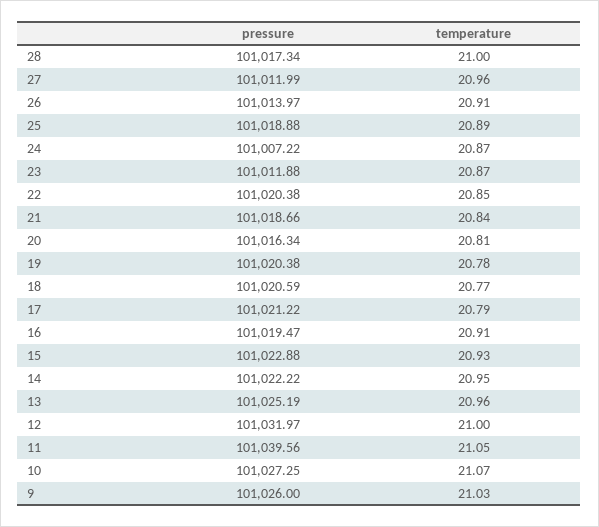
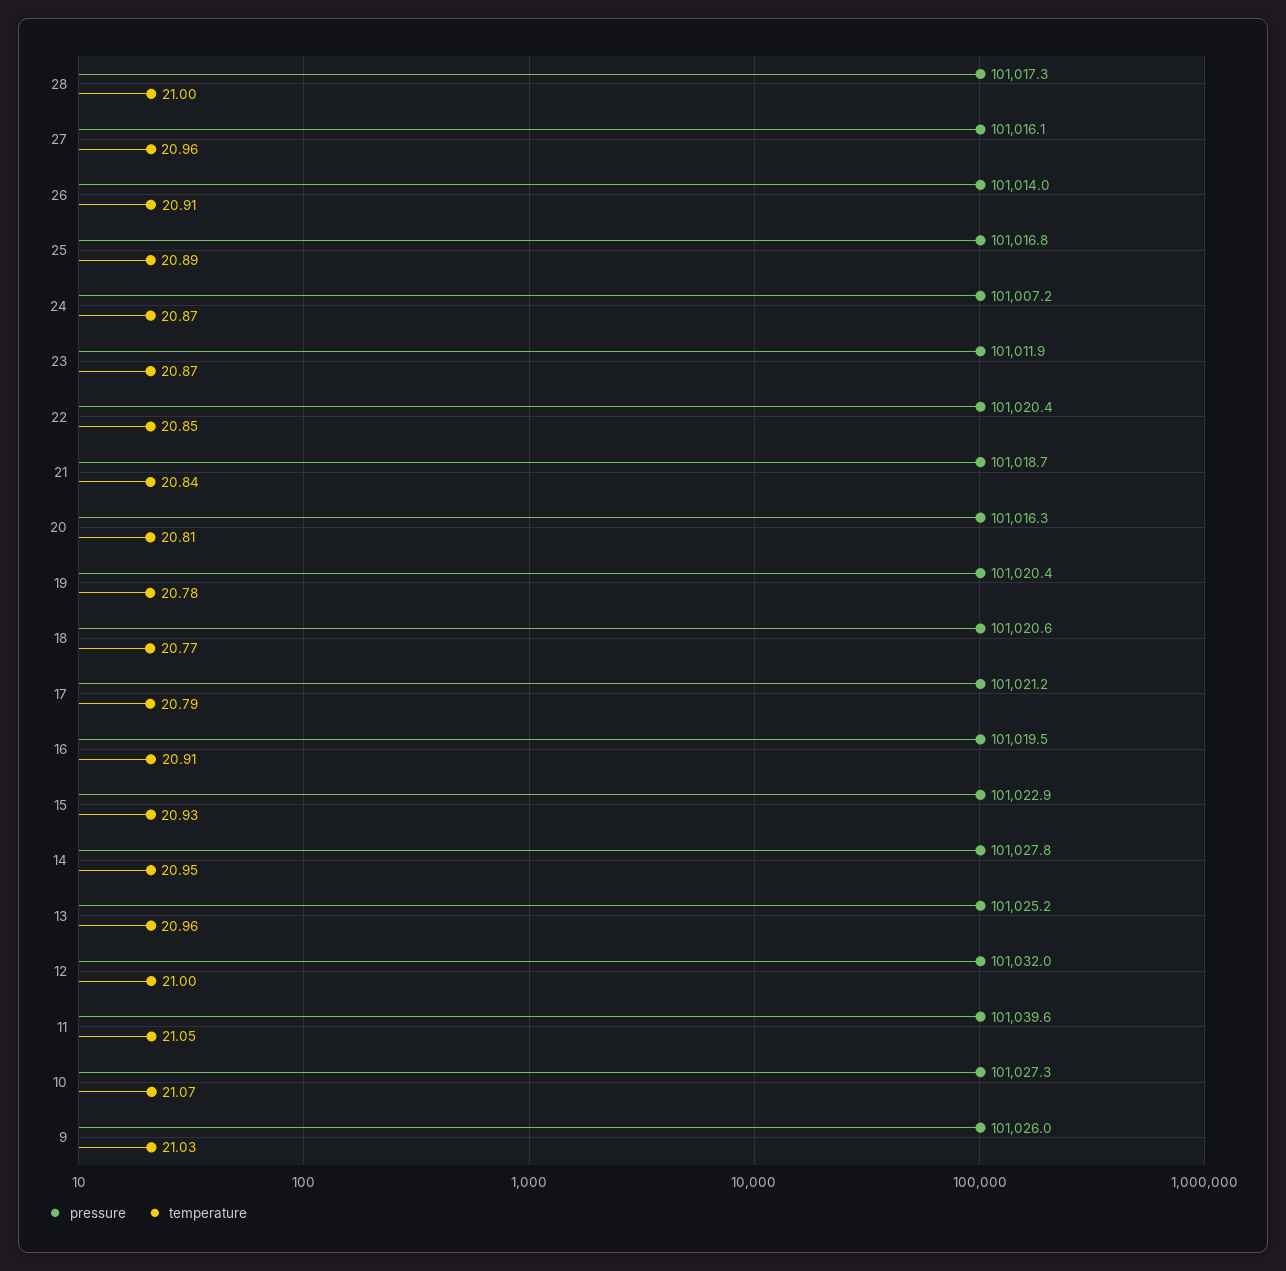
pressure, 27: 101011.99 -> 101016.1
pressure, 25: 101018.88 -> 101016.8
pressure, 14: 101022.22 -> 101027.8

